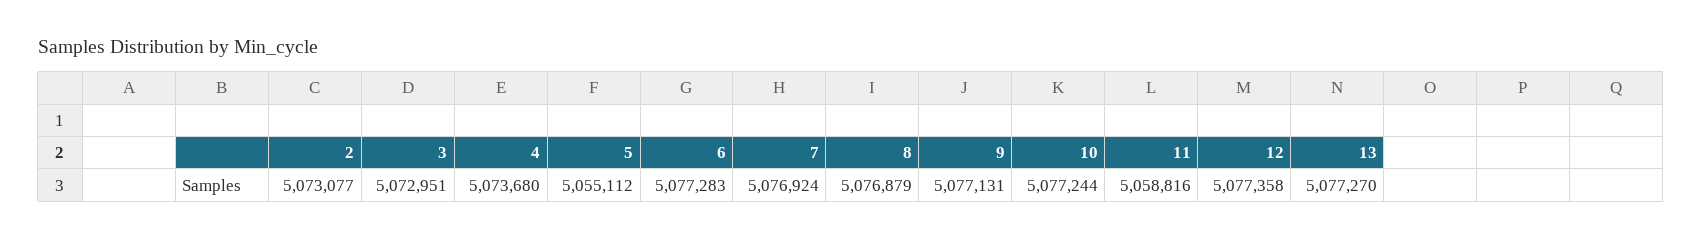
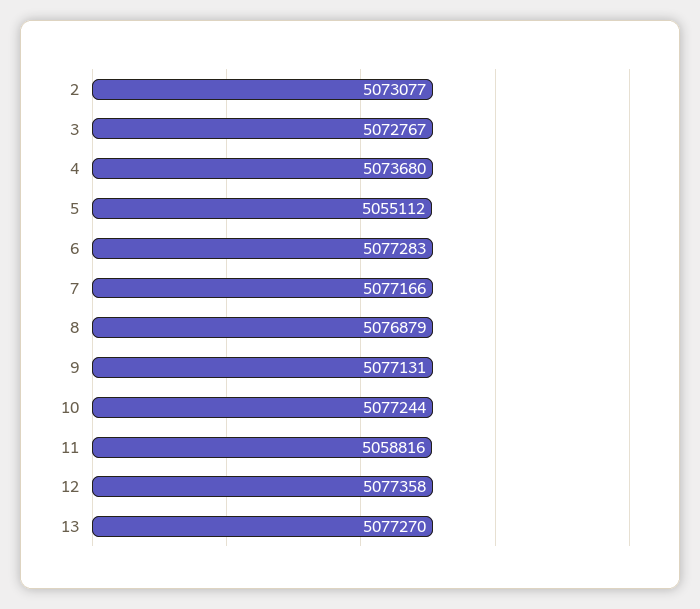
3: 5072951 -> 5072767
7: 5076924 -> 5077166

